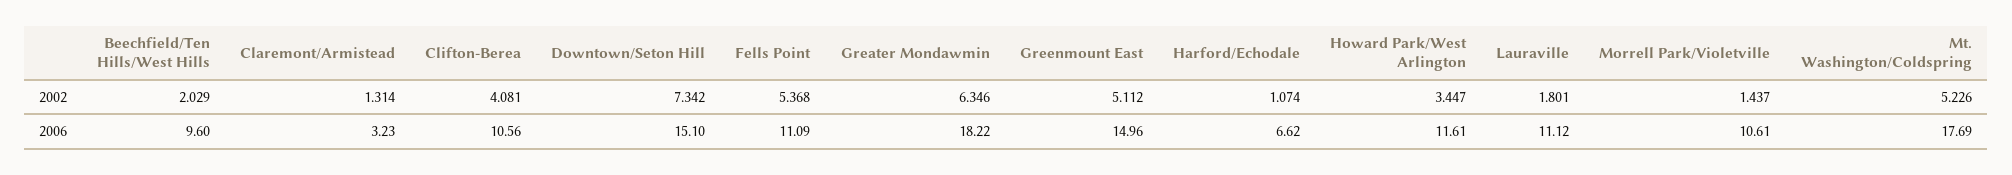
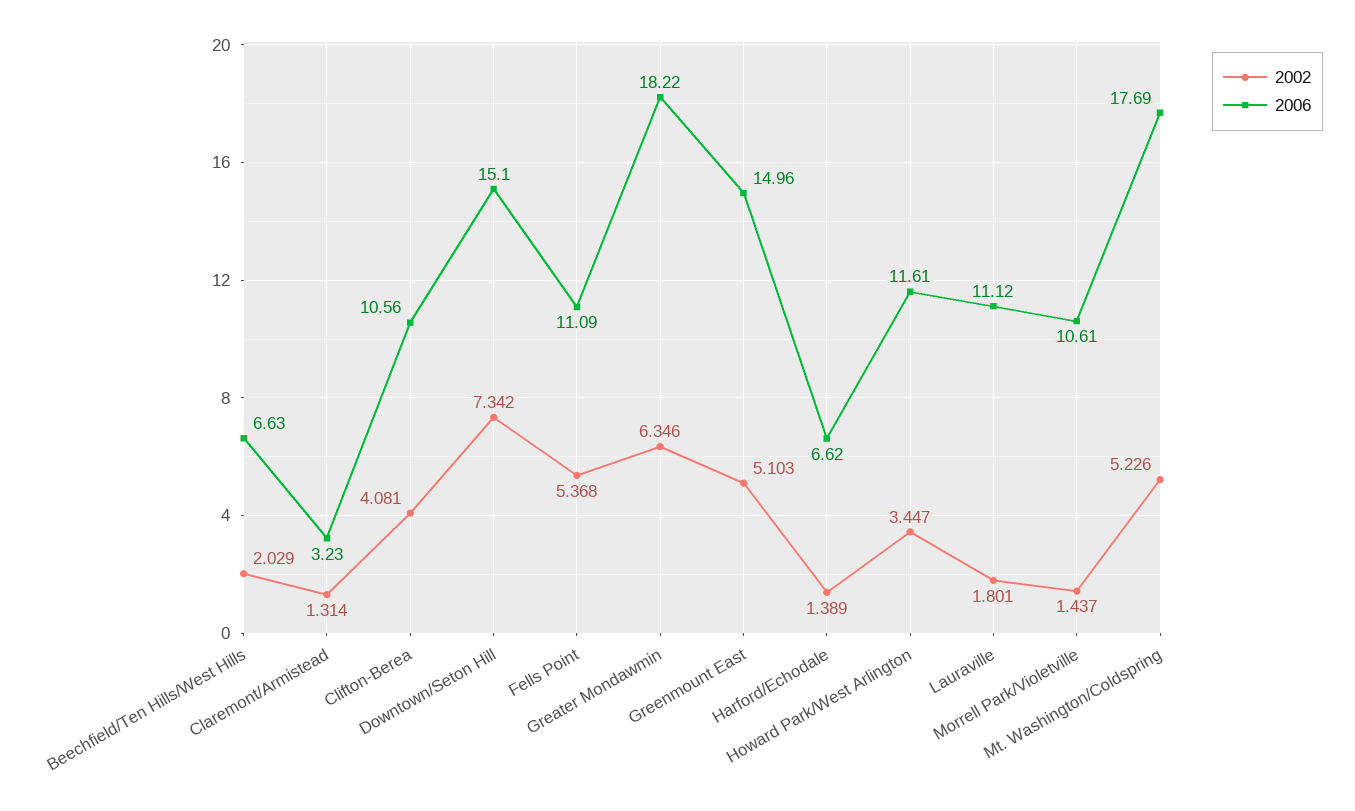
2002, Greenmount East: 5.112 -> 5.103
2002, Harford/Echodale: 1.074 -> 1.389
2006, Beechfield/Ten Hills/West Hills: 9.6 -> 6.63

